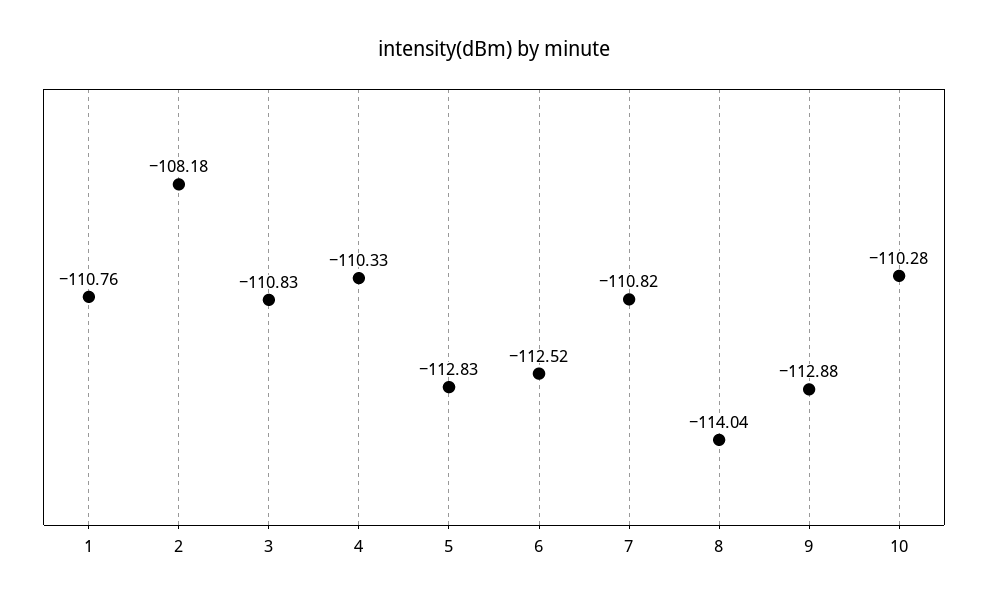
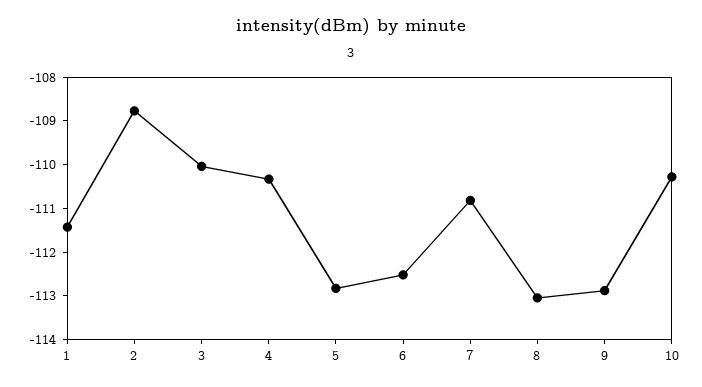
1: -110.76 -> -111.4
2: -108.18 -> -108.8
3: -110.83 -> -110
8: -114.04 -> -113

